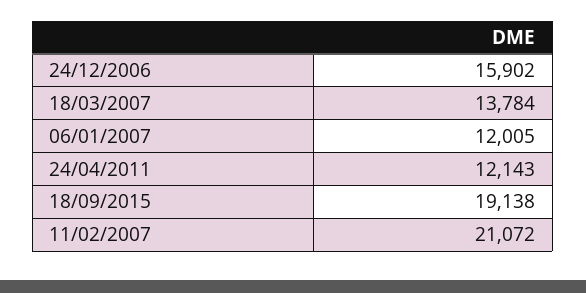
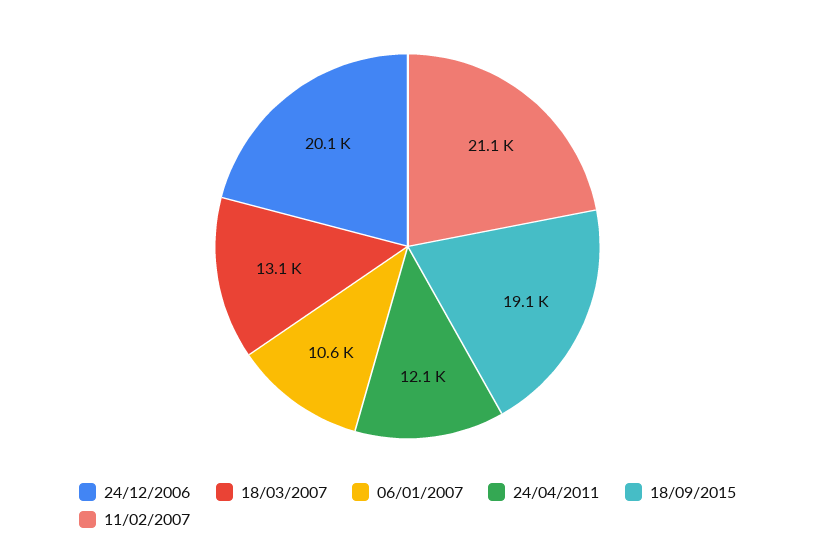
24/12/2006: 15902 -> 20100
18/03/2007: 13784 -> 13100
06/01/2007: 12005 -> 10600

